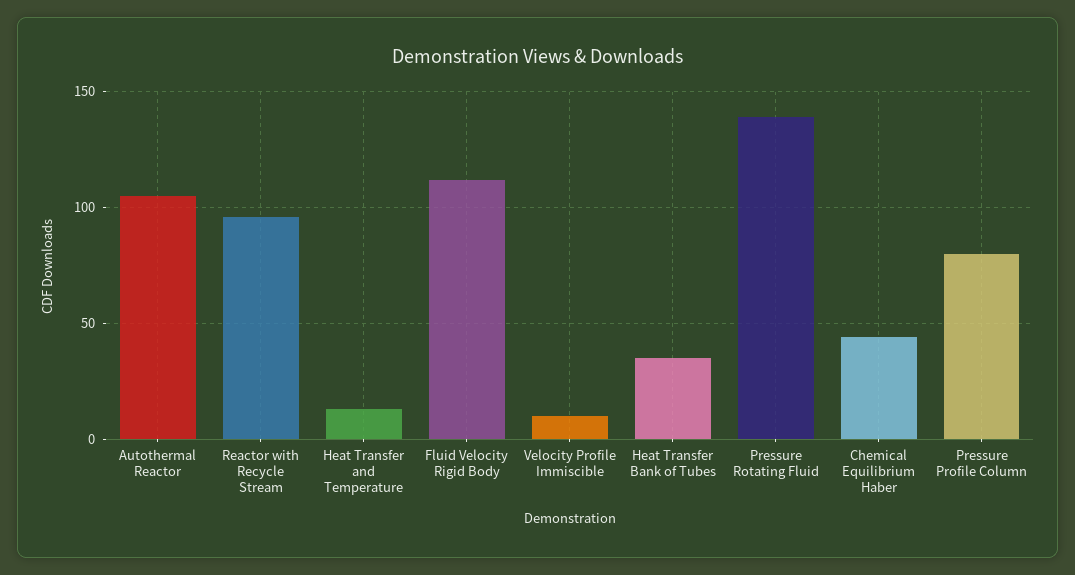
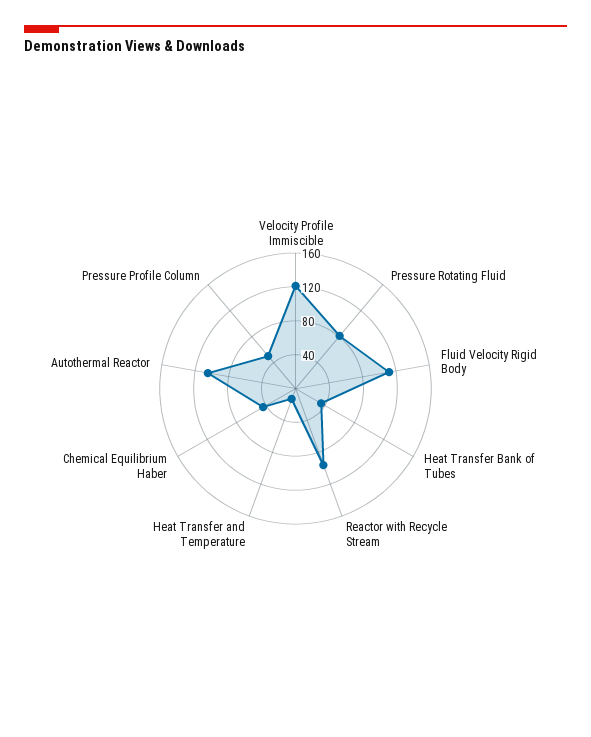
Velocity Profile Immiscible: 10 -> 120
Pressure Rotating Fluid: 140 -> 80
Pressure Profile Column: 80 -> 50

